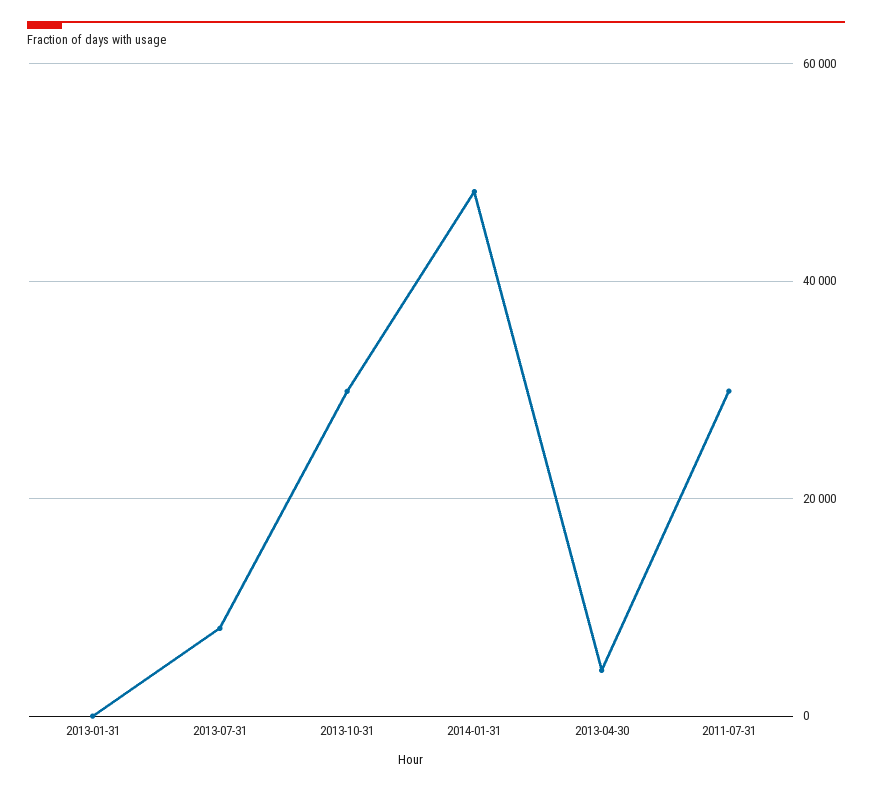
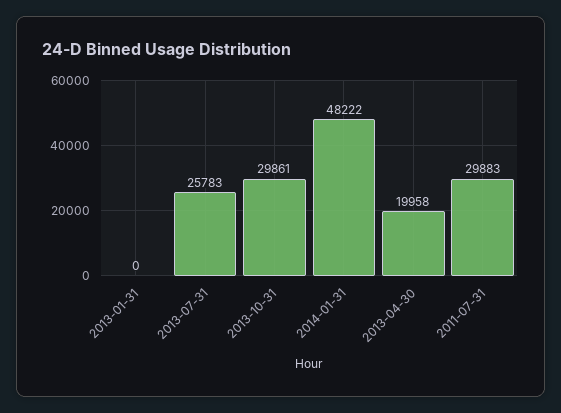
2013-07-31: 8000 -> 25783
2013-04-30: 4000 -> 19958

